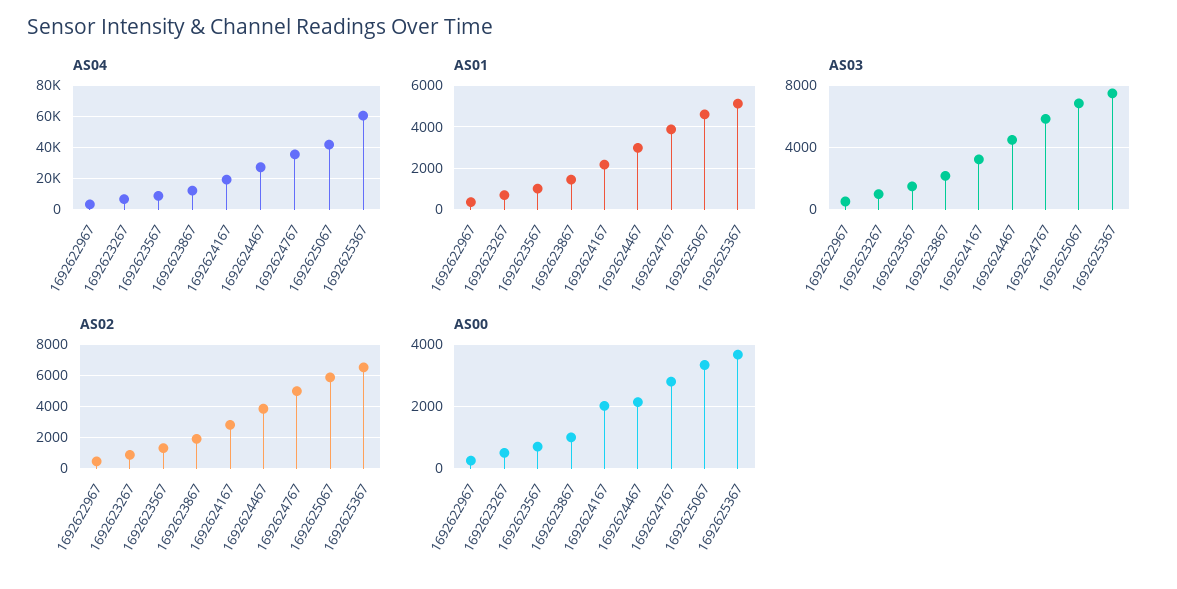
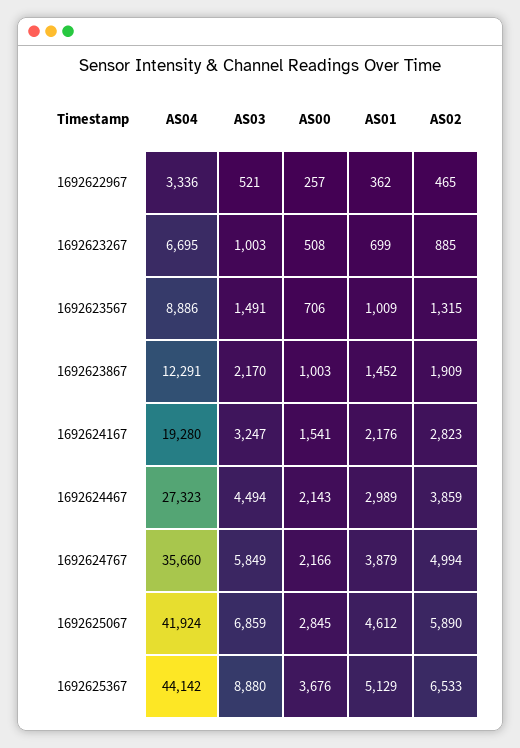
AS04, 1692625367: 60000 -> 44142
AS03, 1692625367: 7500 -> 8880
AS00, 1692624167: 2000 -> 1541
AS00, 1692624767: 2800 -> 2166
AS00, 1692625067: 3400 -> 2845

